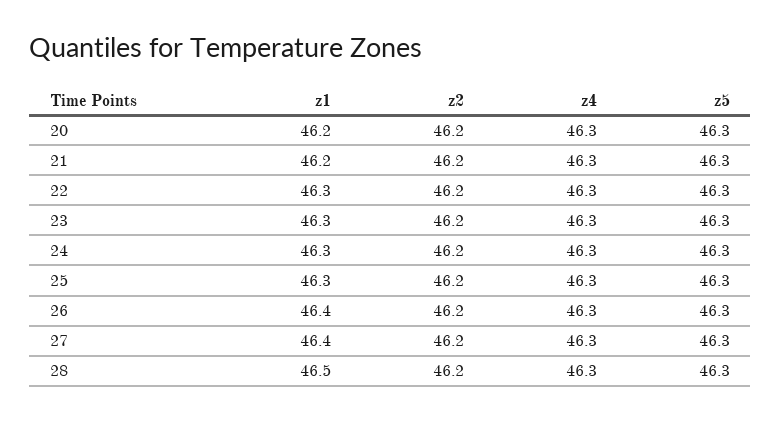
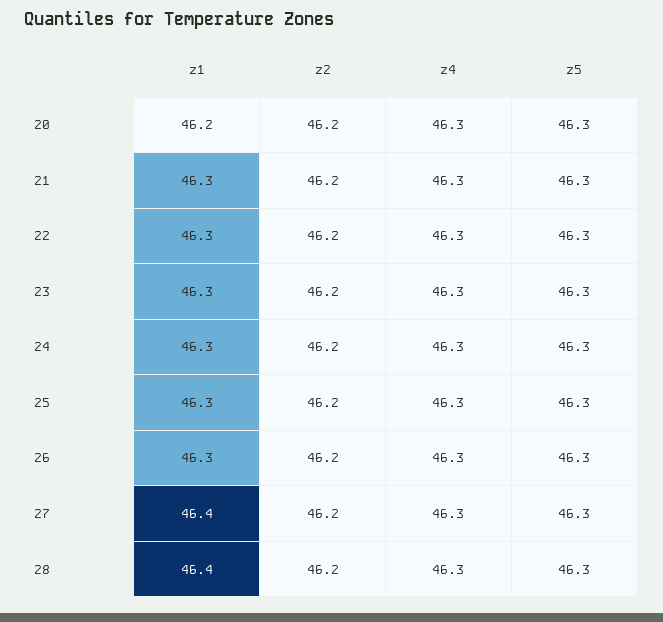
z1, 21: 46.2 -> 46.3
z1, 26: 46.4 -> 46.3
z1, 28: 46.5 -> 46.4

